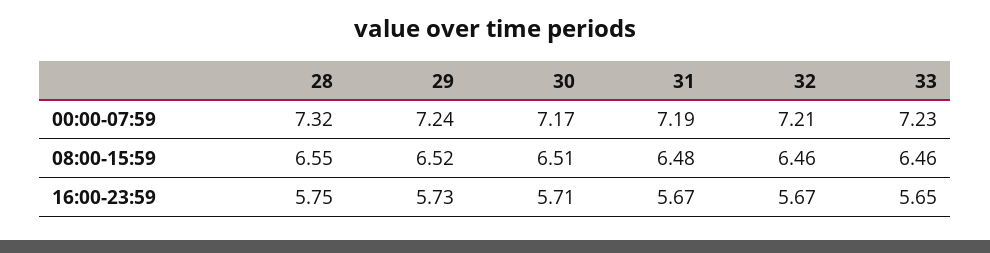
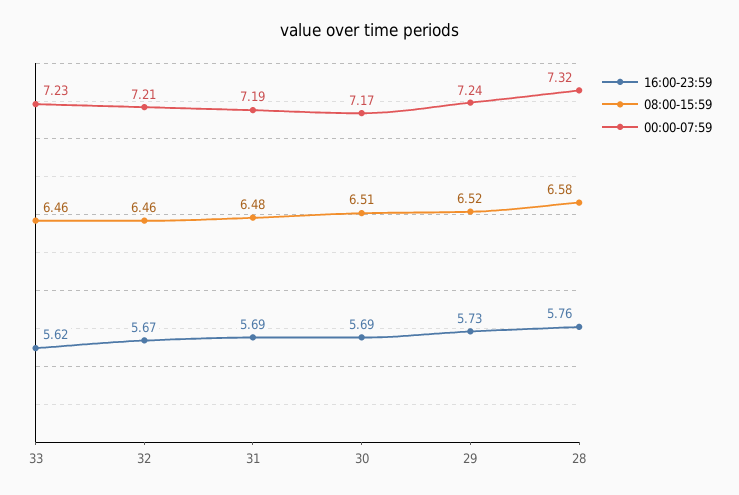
08:00-15:59, 28: 6.55 -> 6.58
16:00-23:59, 28: 5.75 -> 5.76
16:00-23:59, 30: 5.71 -> 5.69
16:00-23:59, 31: 5.67 -> 5.69
16:00-23:59, 33: 5.65 -> 5.62

